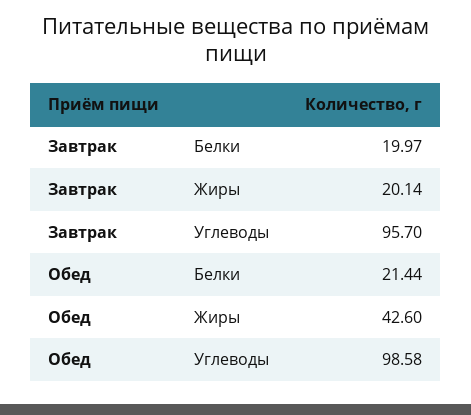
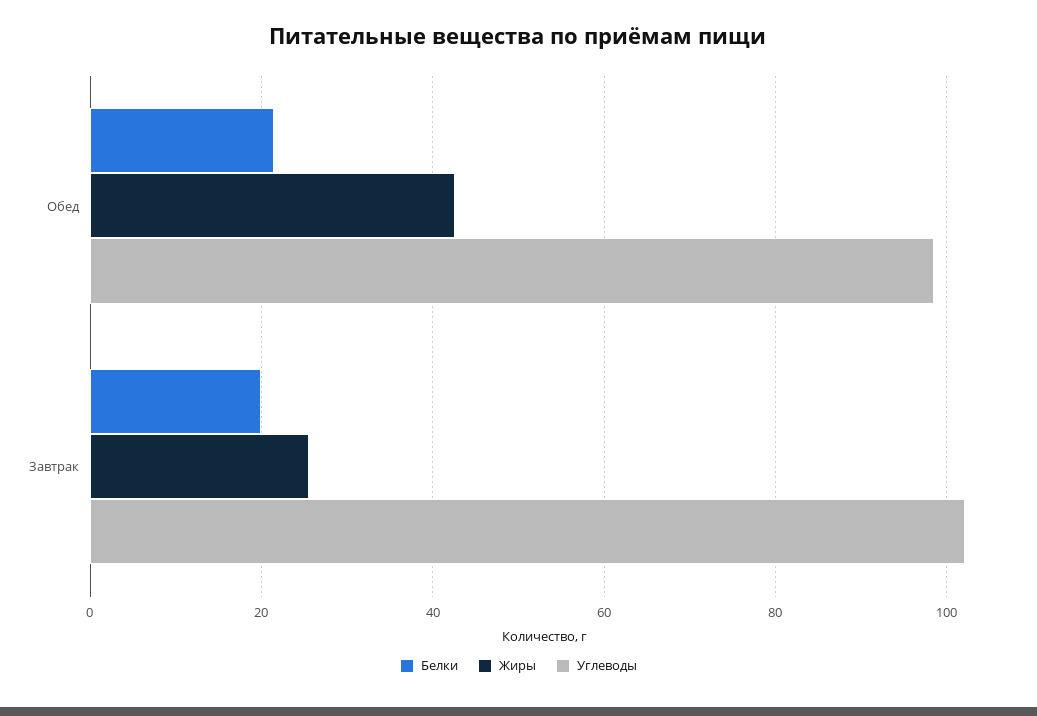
Жиры, Завтрак: 20.14 -> 26
Углеводы, Завтрак: 95.7 -> 102

